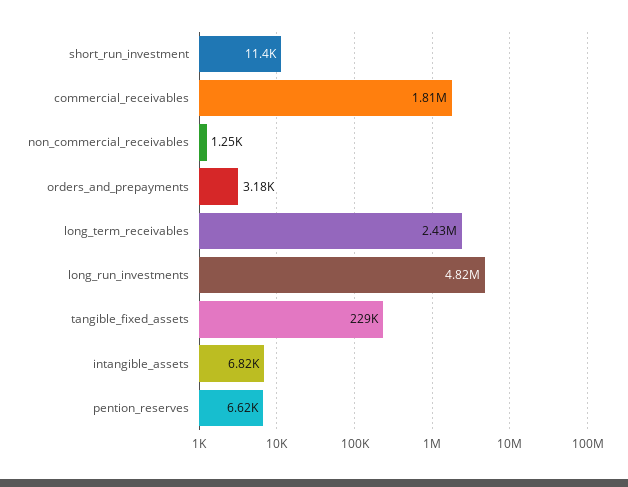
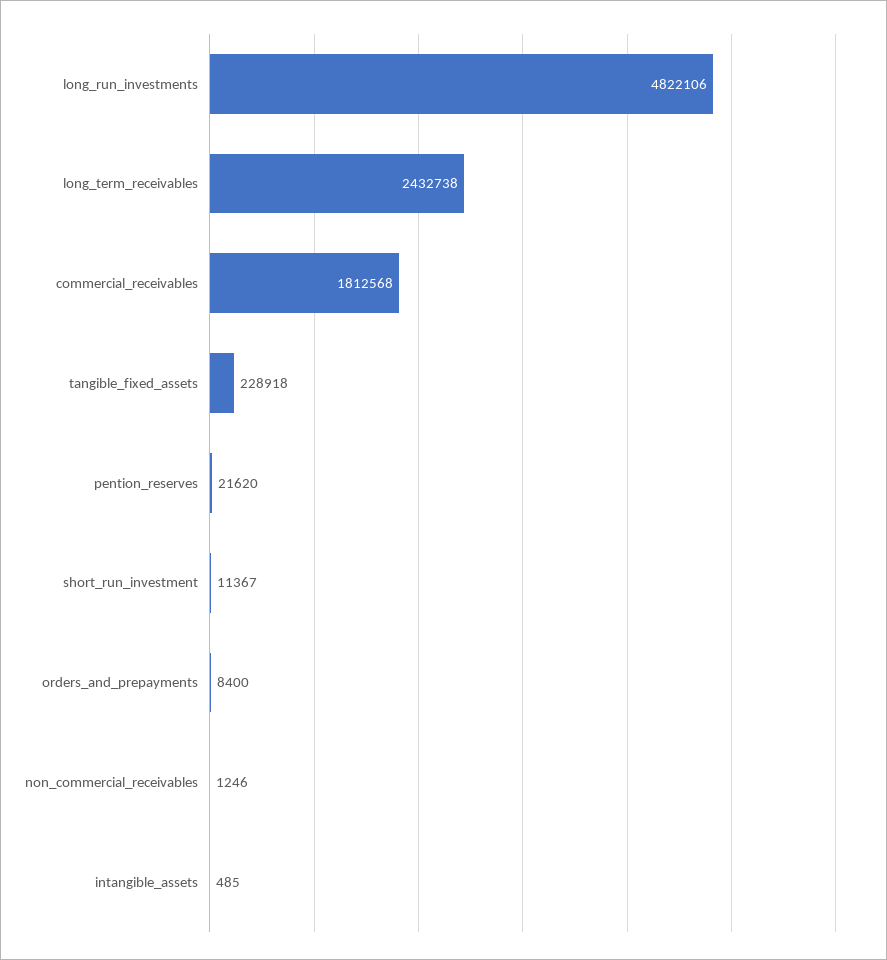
orders_and_prepayments: 3180 -> 8400
intangible_assets: 6820 -> 485
pention_reserves: 6620 -> 21620

